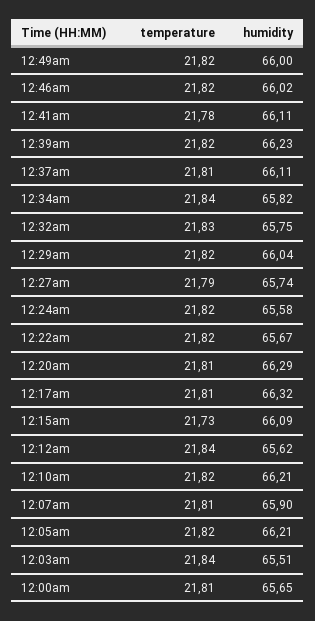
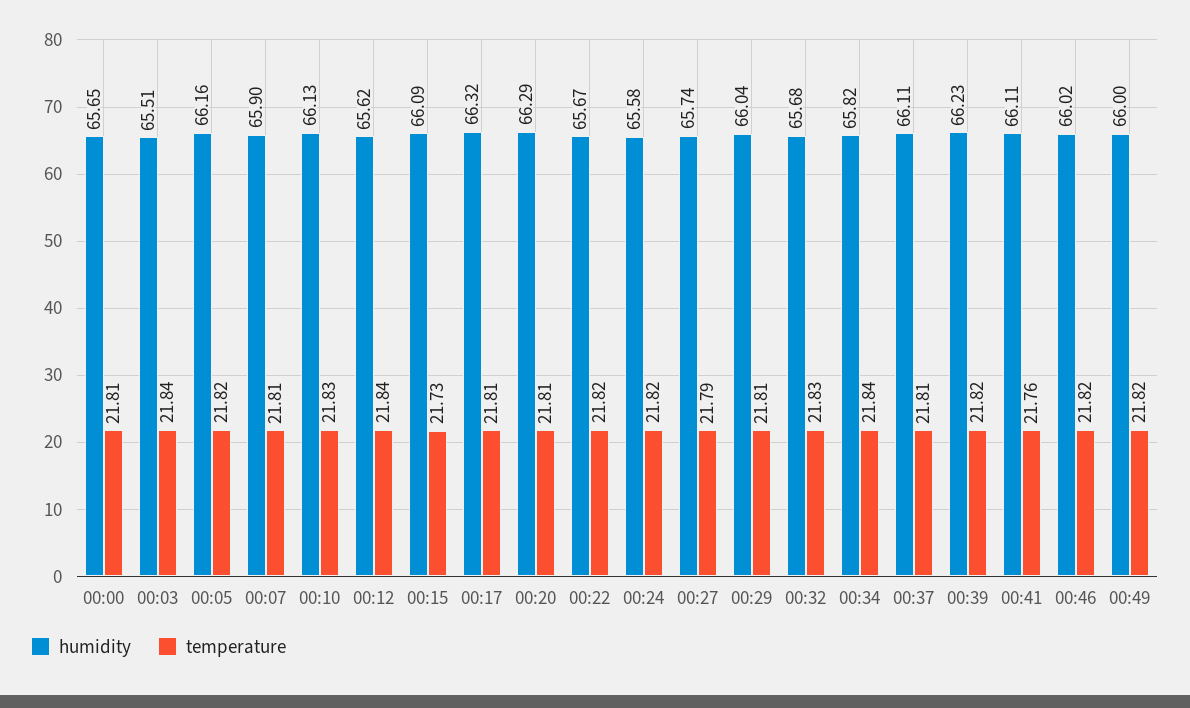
temperature, 12:41am: 21.78 -> 21.76
humidity, 12:32am: 65.75 -> 65.68
temperature, 12:29am: 21.82 -> 21.81
temperature, 12:10am: 21.82 -> 21.83
humidity, 12:10am: 66.21 -> 66.13
humidity, 12:05am: 66.21 -> 66.16

